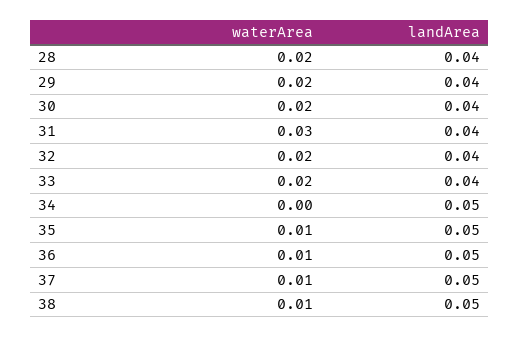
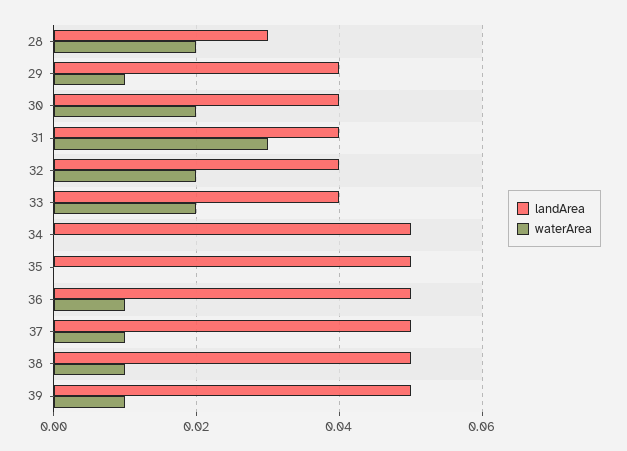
landArea, 28: 0.04 -> 0.03
waterArea, 29: 0.02 -> 0.01
waterArea, 35: 0.01 -> 0
landArea, 39: none -> 0.05
waterArea, 39: none -> 0.01

